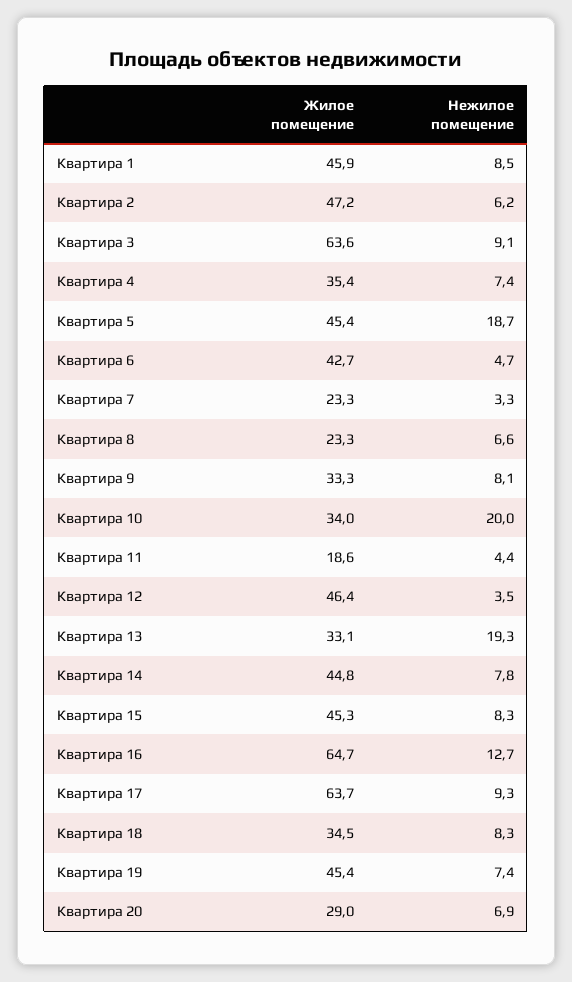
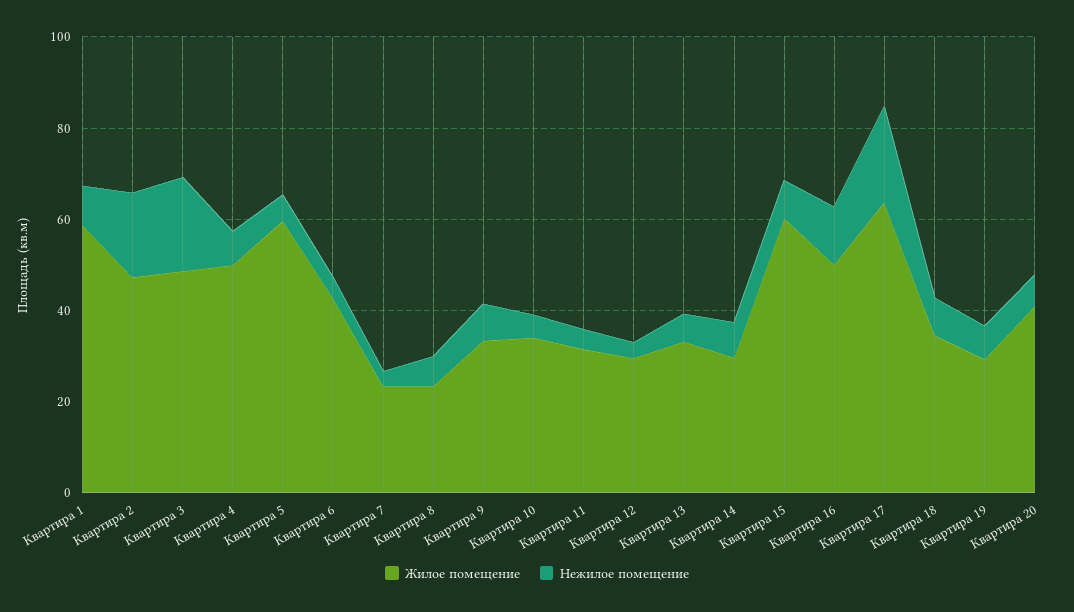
Жилое помещение, Квартира 1: 45.9 -> 60
Нежилое помещение, Квартира 2: 6.2 -> 20
Жилое помещение, Квартира 3: 63.6 -> 50
Нежилое помещение, Квартира 3: 9.1 -> 20
Жилое помещение, Квартира 4: 35.4 -> 50
Жилое помещение, Квартира 5: 45.4 -> 60
Нежилое помещение, Квартира 5: 18.7 -> 5
Нежилое помещение, Квартира 10: 20 -> 5
Жилое помещение, Квартира 11: 18.6 -> 30
Жилое помещение, Квартира 12: 46.4 -> 30
Нежилое помещение, Квартира 13: 19.3 -> 5
Жилое помещение, Квартира 14: 44.8 -> 30
Жилое помещение, Квартира 15: 45.3 -> 60
Жилое помещение, Квартира 16: 64.7 -> 50
Нежилое помещение, Квартира 17: 9.3 -> 20
Жилое помещение, Квартира 19: 45.4 -> 30
Жилое помещение, Квартира 20: 29 -> 40

